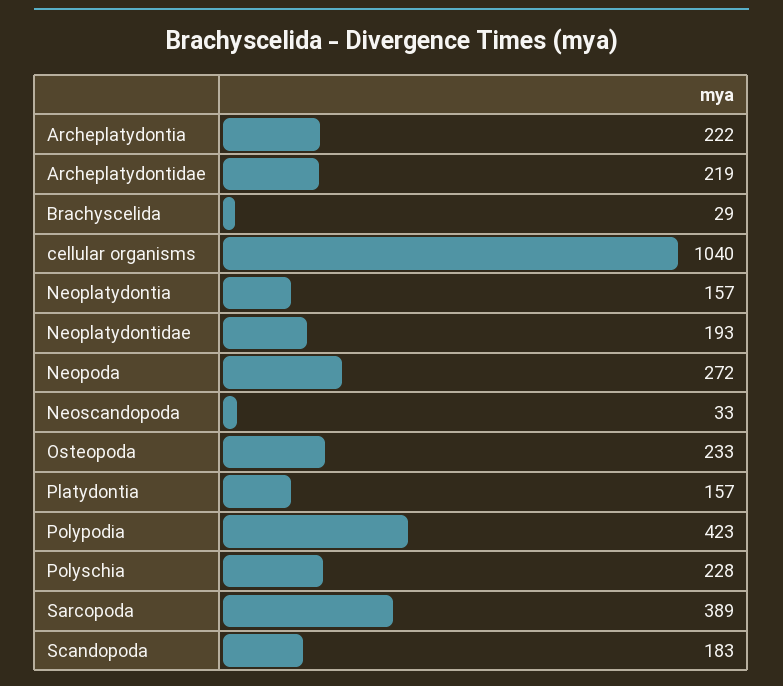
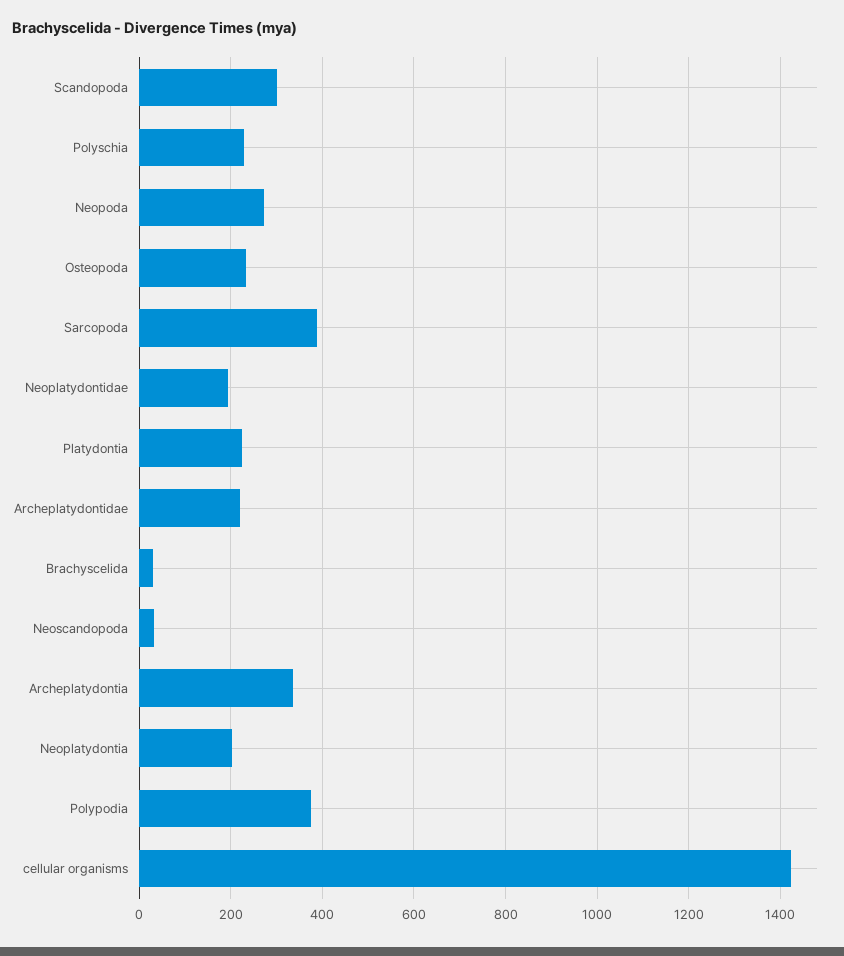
Archeplatydontia: 222 -> 340
cellular organisms: 1040 -> 1420
Neoplatydontia: 157 -> 200
Platydontia: 157 -> 220
Polypodia: 423 -> 380
Scandopoda: 183 -> 300

